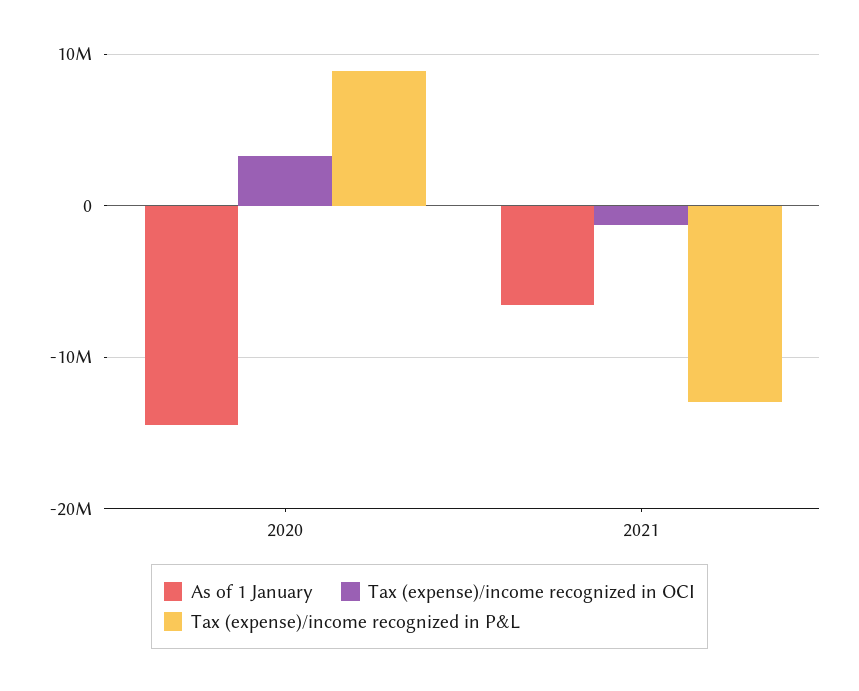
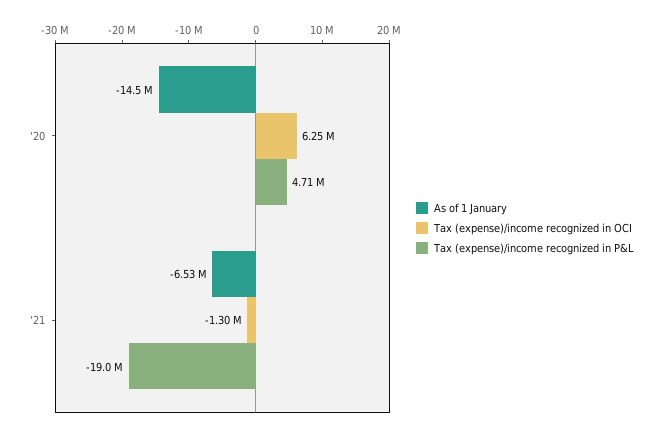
Tax (expense)/income recognized in OCI, 2020: 3000000 -> 6250000
Tax (expense)/income recognized in P&L, 2020: 9000000 -> 4710000
Tax (expense)/income recognized in P&L, 2021: -13000000 -> -19000000

